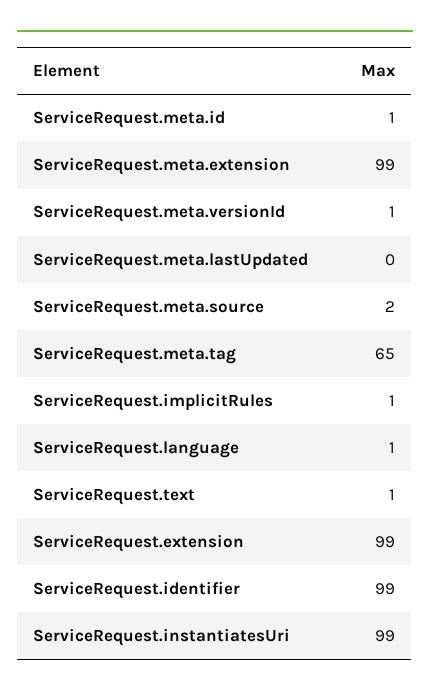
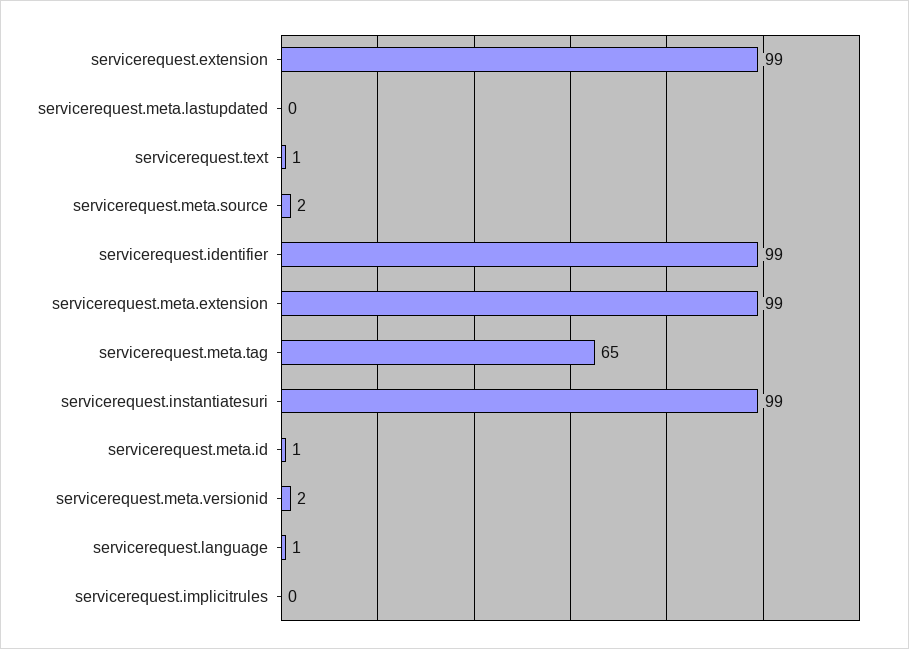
ServiceRequest.meta.versionId: 1 -> 2
ServiceRequest.implicitRules: 1 -> 0

